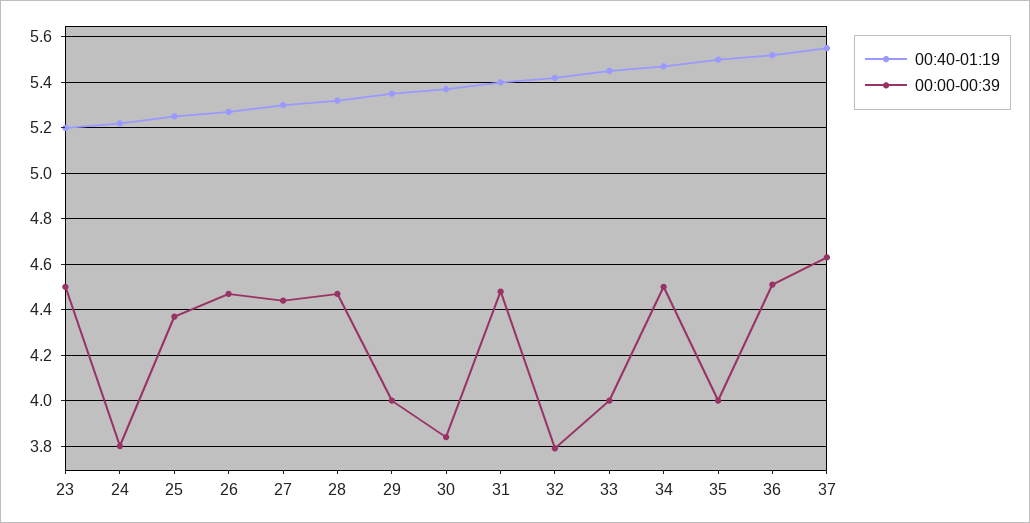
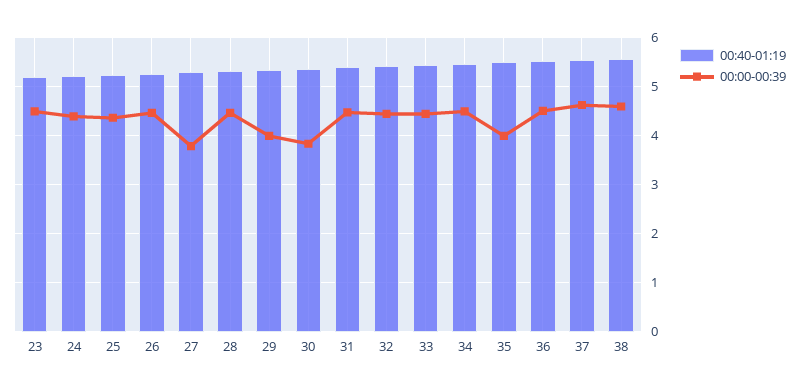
00:00-00:39, 24: 3.8 -> 4.4
00:00-00:39, 27: 4.45 -> 3.8
00:00-00:39, 32: 3.8 -> 4.4
00:00-00:39, 33: 4 -> 4.4
00:40-01:19, 38: none -> 5.6
00:00-00:39, 38: none -> 4.6

